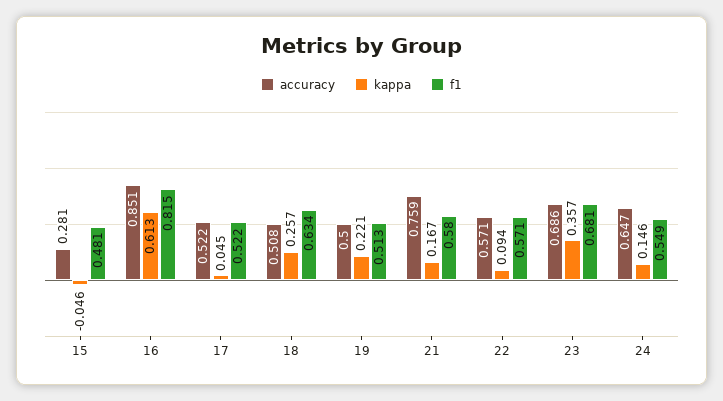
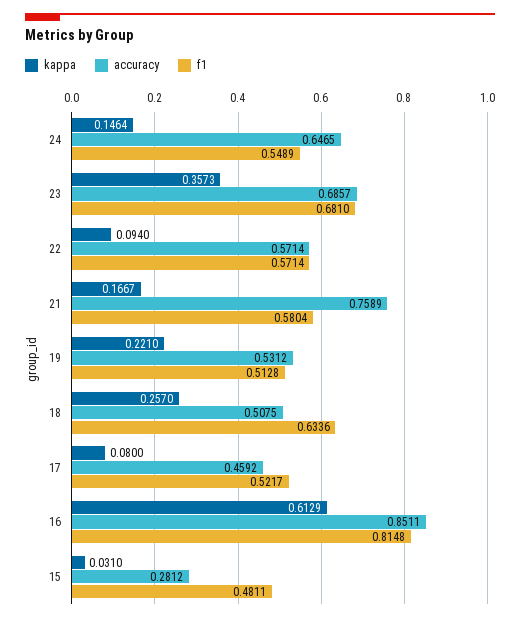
kappa, 15: -0.046 -> 0.031
accuracy, 17: 0.522 -> 0.4592
kappa, 17: 0.045 -> 0.08
accuracy, 19: 0.5 -> 0.5312

